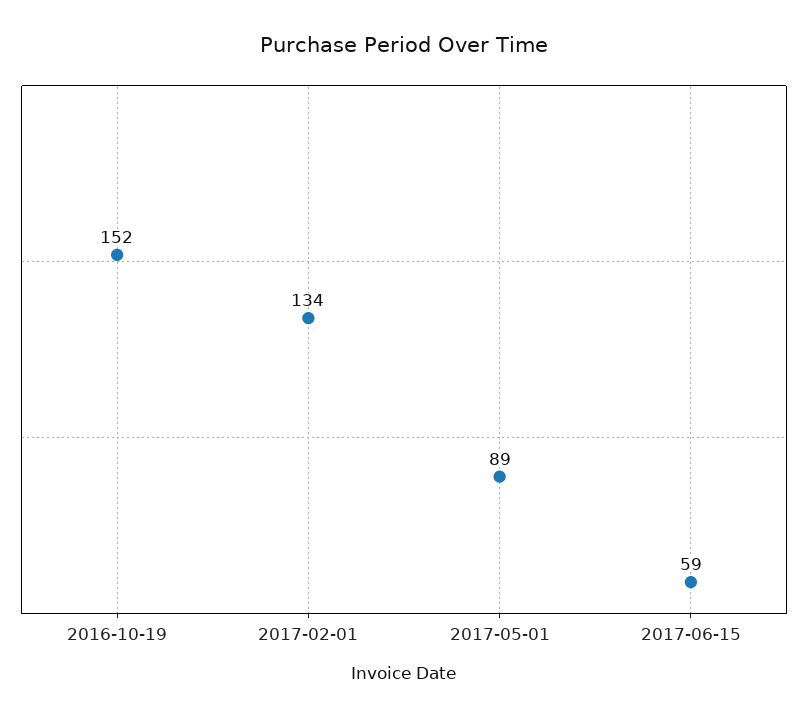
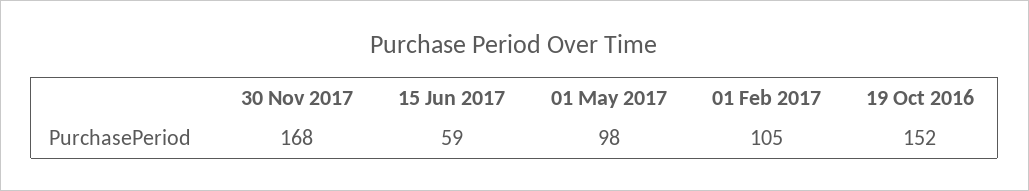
2017-02-01: 134 -> 105
2017-05-01: 89 -> 98
30 Nov 2017: none -> 168

